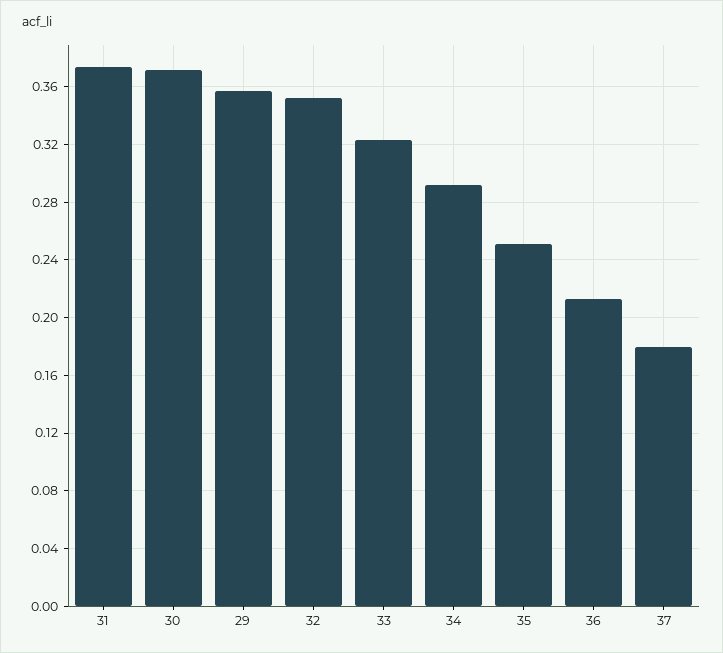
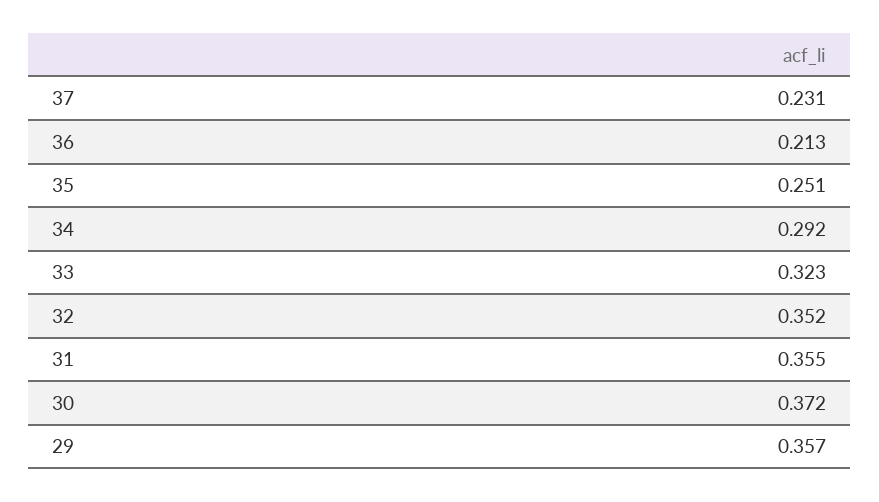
31: 0.375 -> 0.355
37: 0.18 -> 0.231

